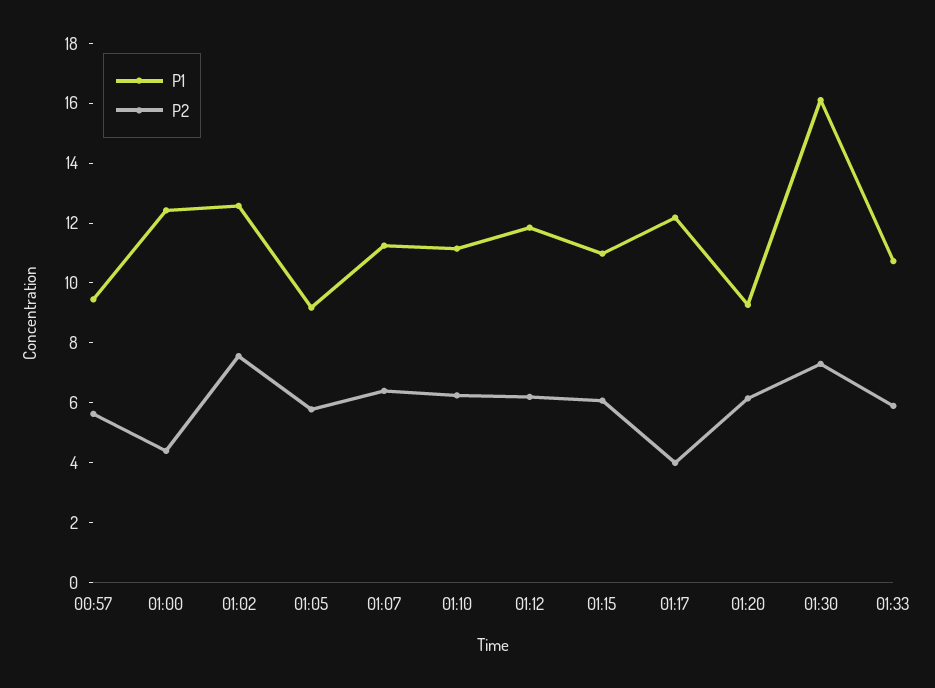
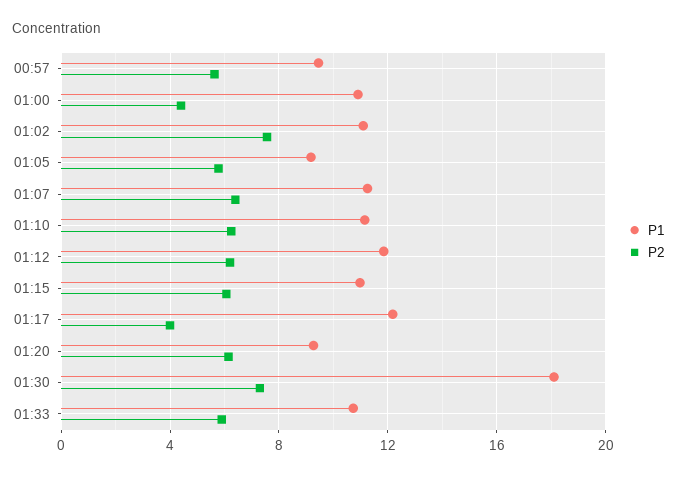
P1, 01:00: 12.5 -> 11
P1, 01:02: 12.5 -> 11
P1, 01:30: 16 -> 18

